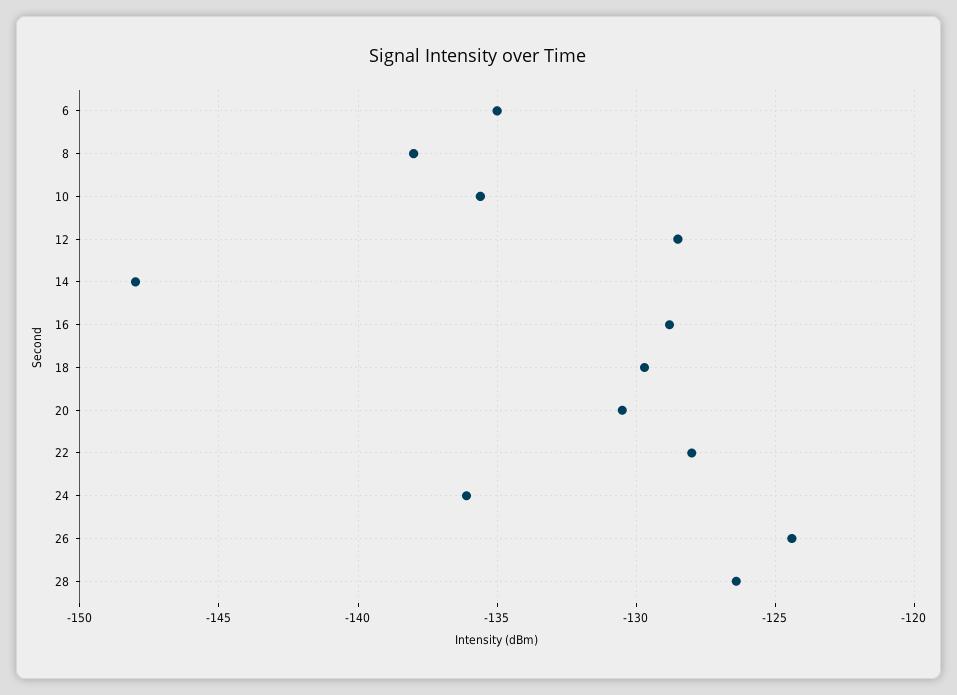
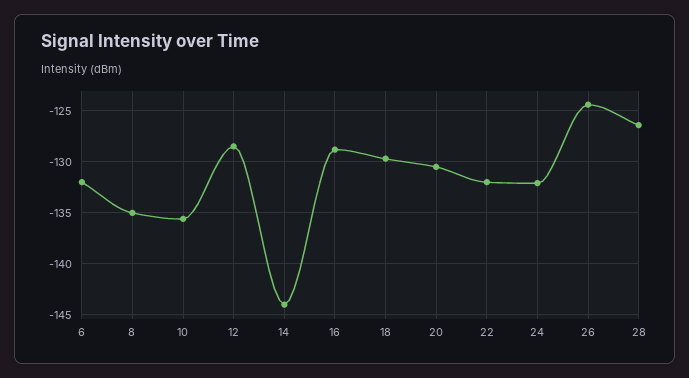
6: -135 -> -132
8: -138 -> -135
14: -148 -> -144
22: -128 -> -132
24: -136 -> -132

